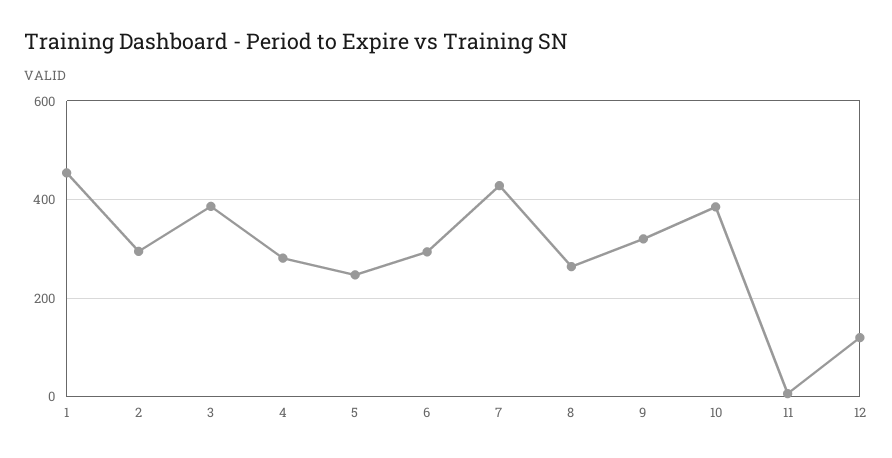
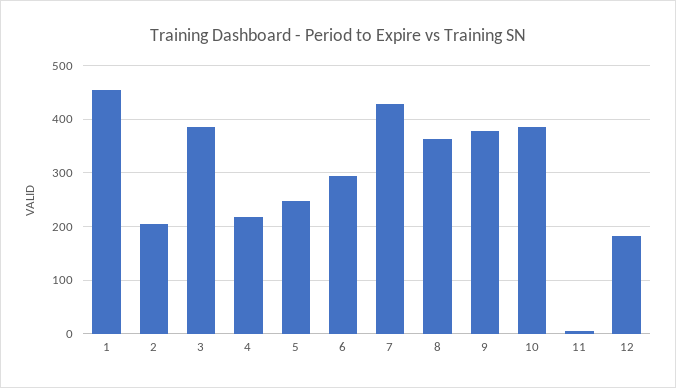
2: 300 -> 200
4: 280 -> 220
8: 260 -> 360
9: 320 -> 380
12: 120 -> 180

